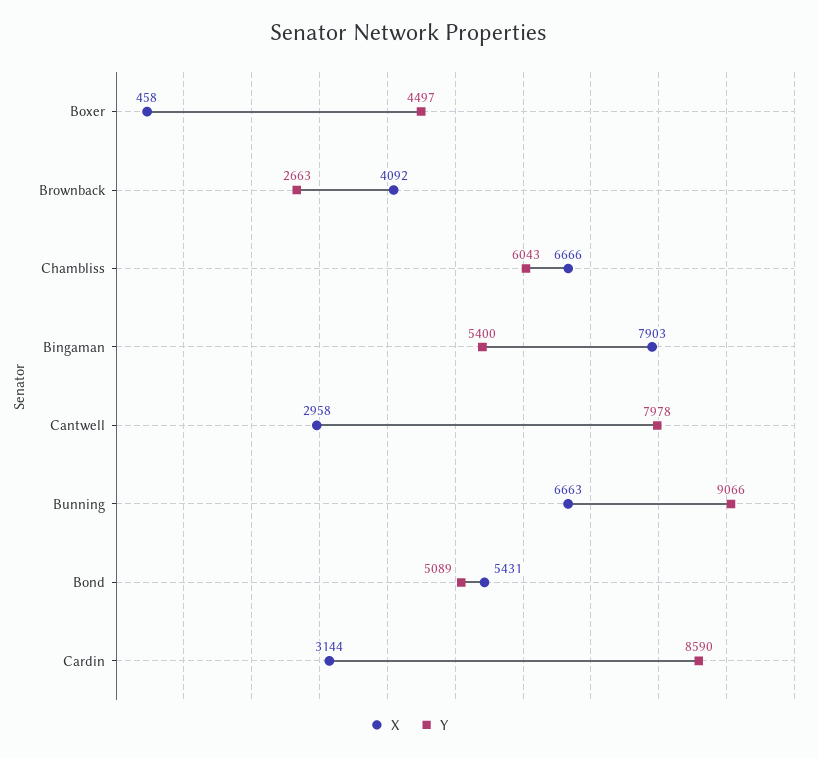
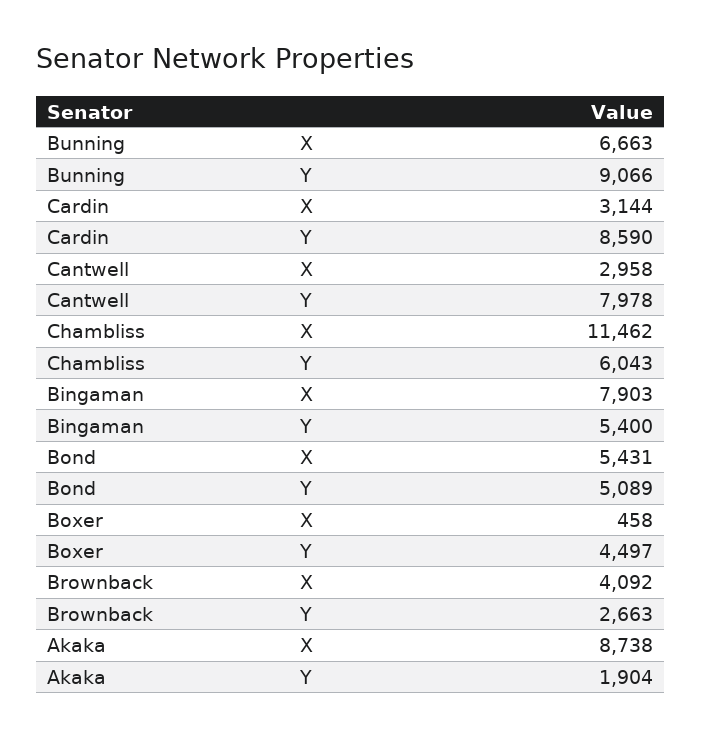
X, Chambliss: 6666 -> 11462
X, Akaka: none -> 8738
Y, Akaka: none -> 1904

